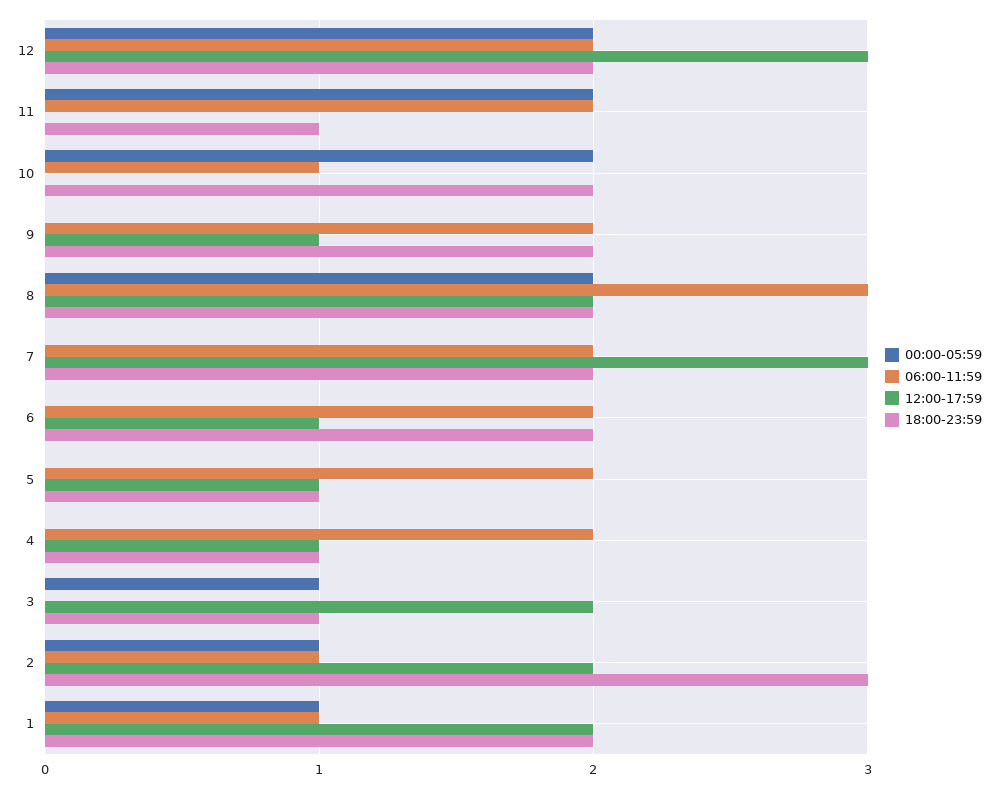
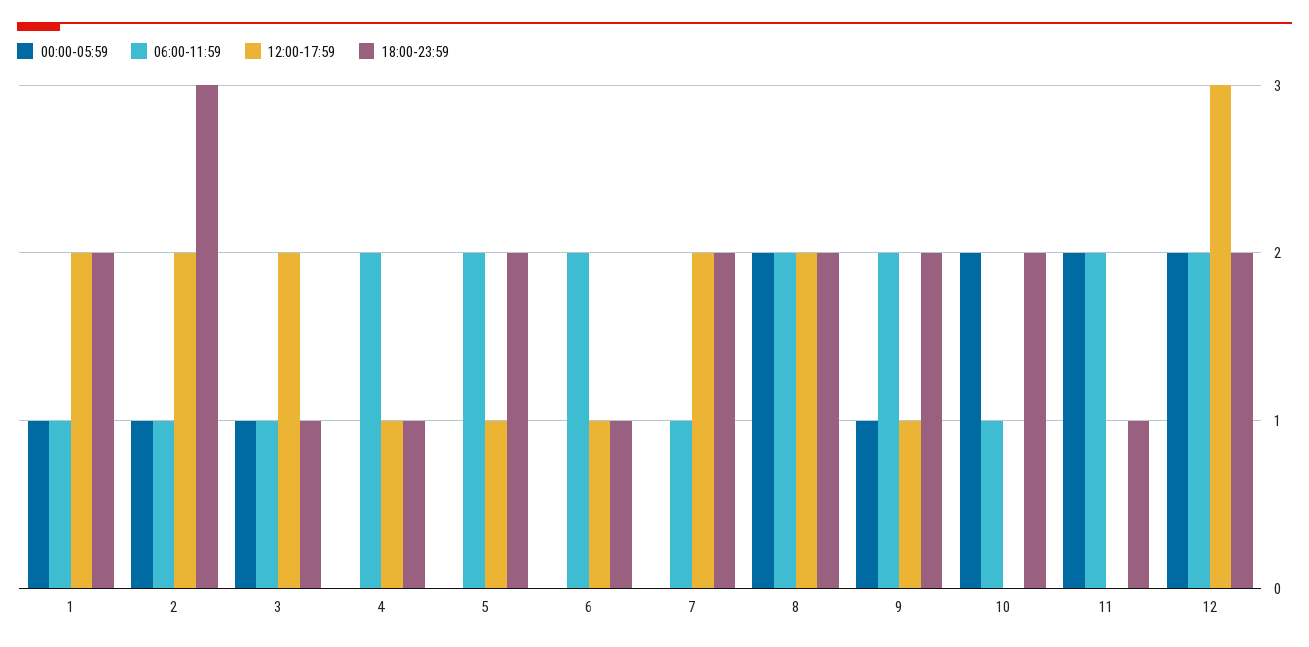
00:00-05:59, 9: 0 -> 1
06:00-11:59, 8: 3 -> 2
06:00-11:59, 7: 2 -> 1
12:00-17:59, 7: 3 -> 2
18:00-23:59, 6: 2 -> 1
18:00-23:59, 5: 1 -> 2
06:00-11:59, 3: 0 -> 1

